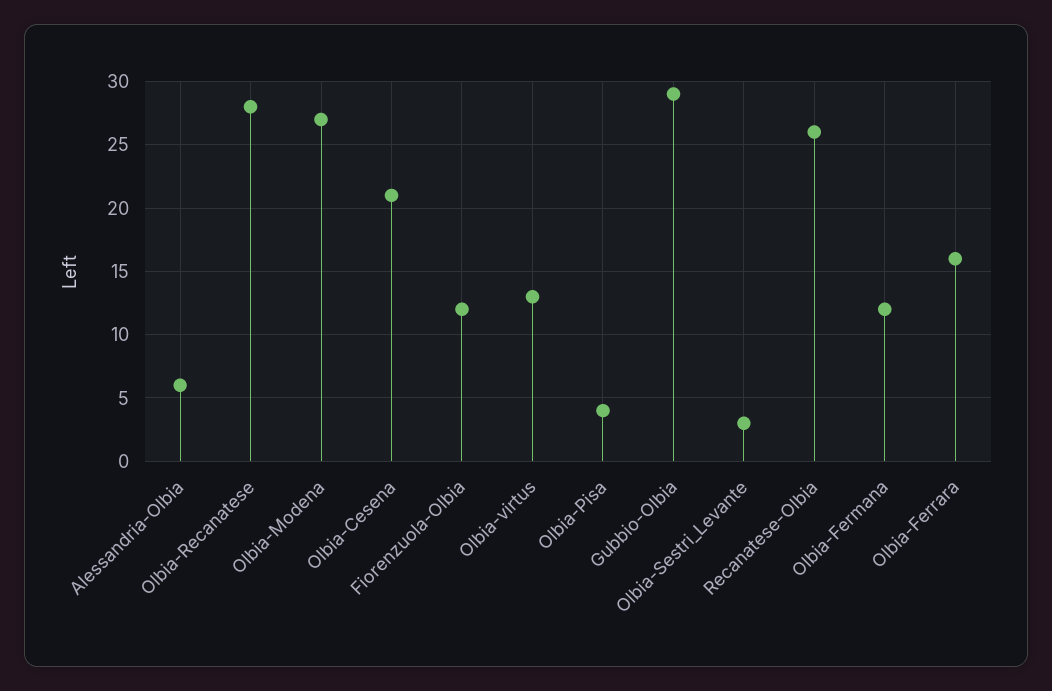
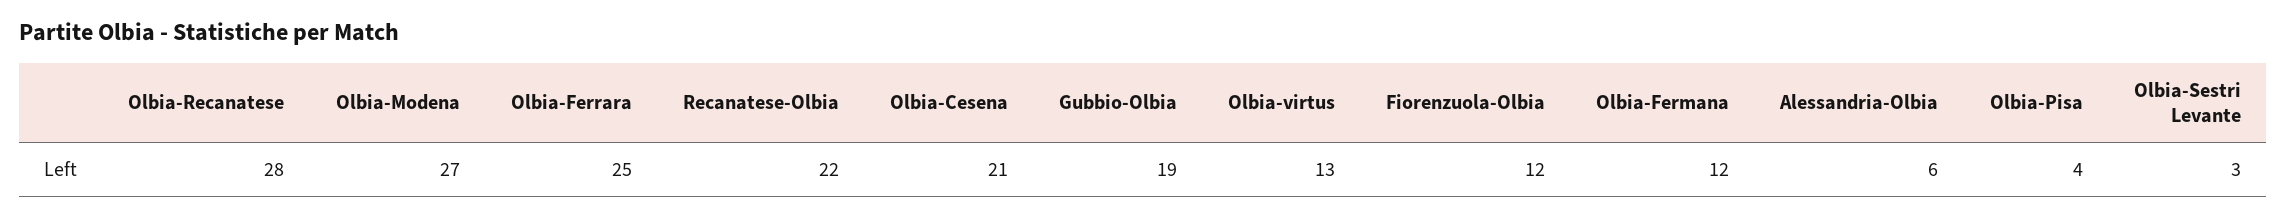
Gubbio-Olbia: 29 -> 19
Recanatese-Olbia: 26 -> 22
Olbia-Ferrara: 16 -> 25

